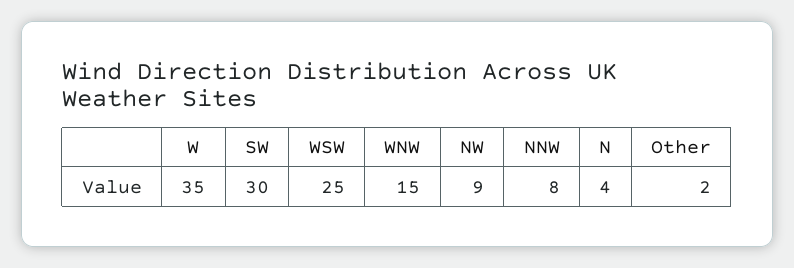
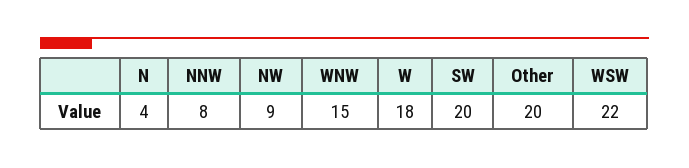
W: 35 -> 18
SW: 30 -> 20
WSW: 25 -> 22
Other: 2 -> 20

